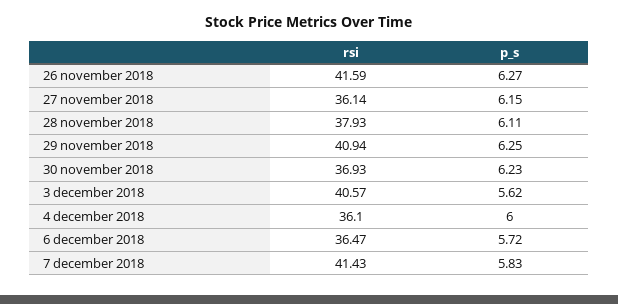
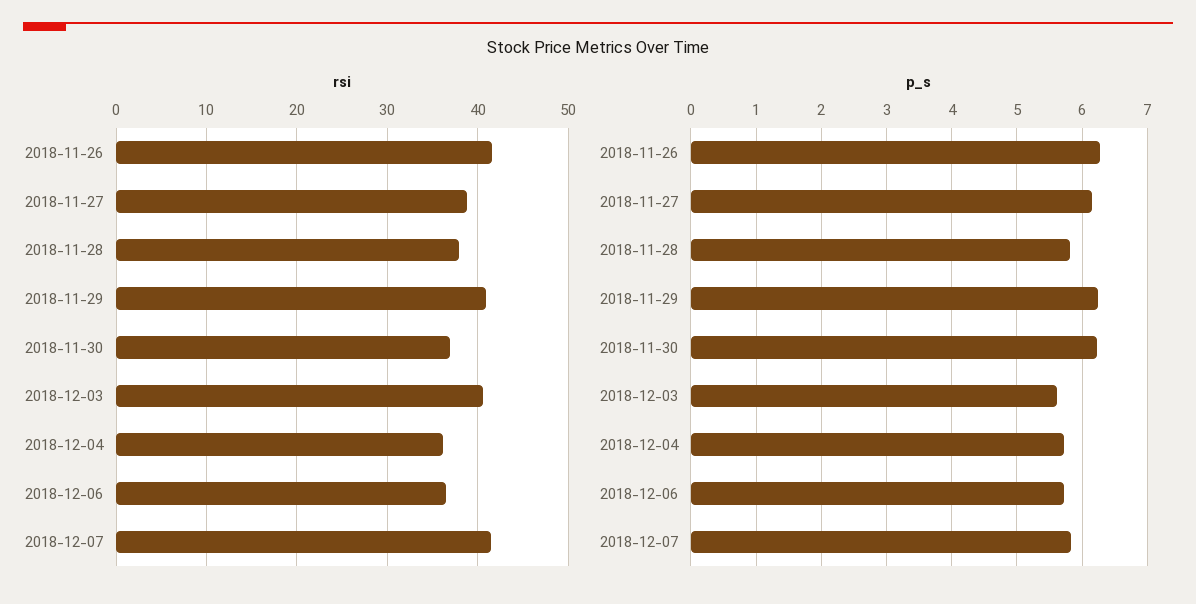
rsi, 27 november 2018: 36.14 -> 39
p_s, 28 november 2018: 6.11 -> 5.8
p_s, 4 december 2018: 6 -> 5.7

